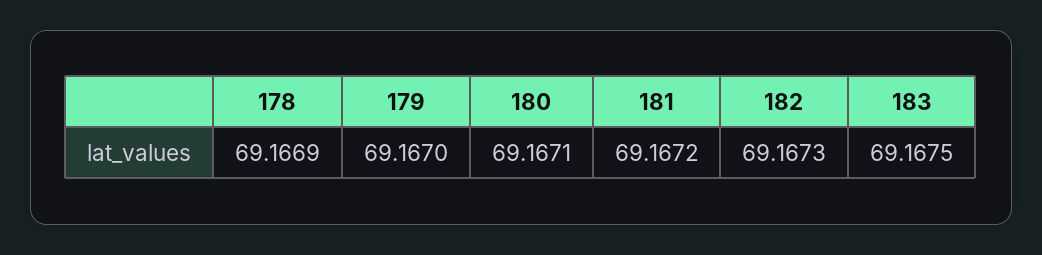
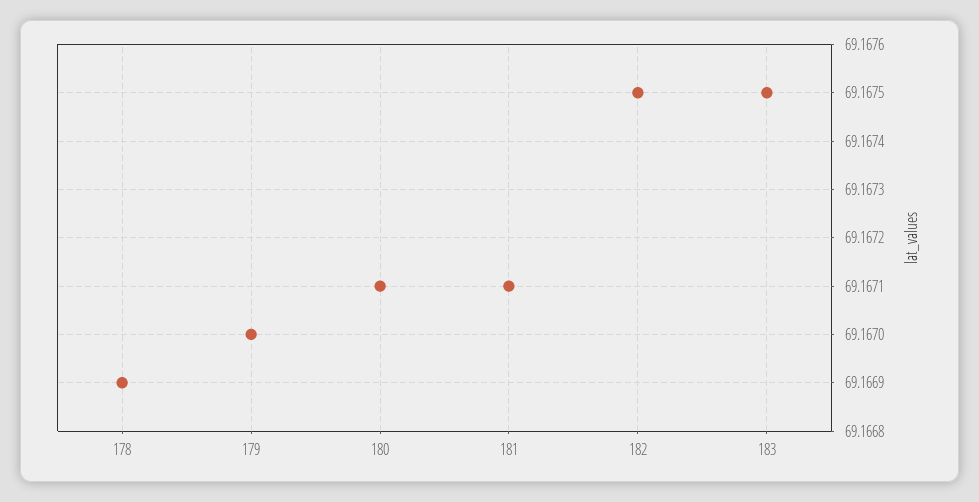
181: 69.1672 -> 69.1671
182: 69.1673 -> 69.1675

